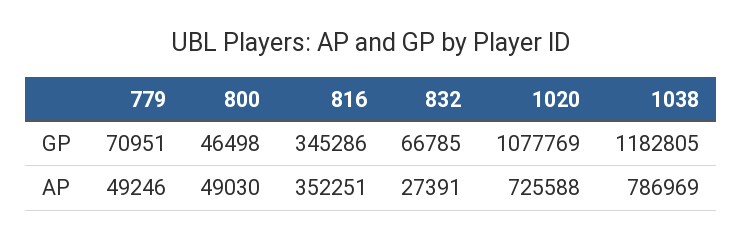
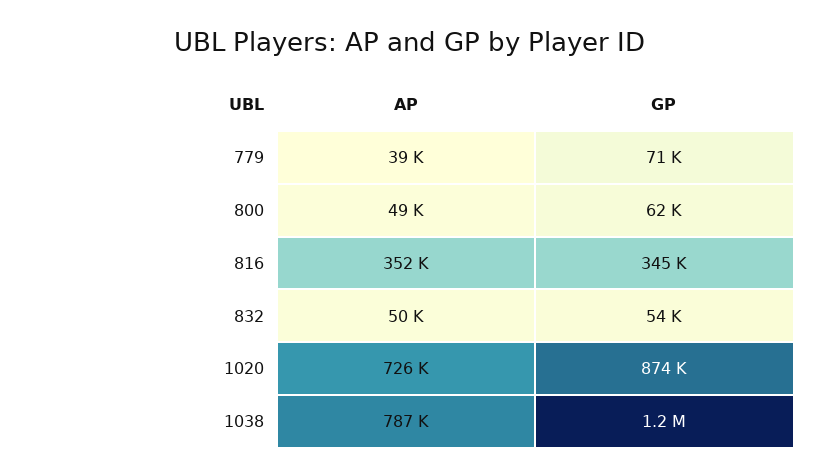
800, GP: 46498 -> 62000
832, GP: 66785 -> 54000
1020, GP: 1077769 -> 874000
779, AP: 49246 -> 39000
832, AP: 27391 -> 50000

